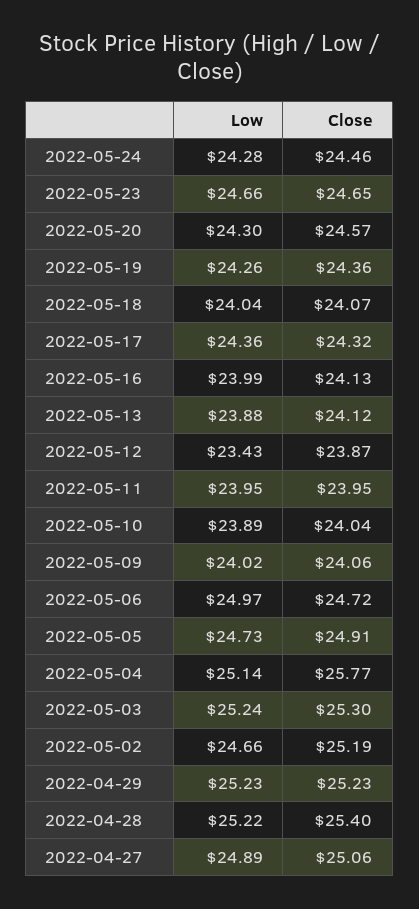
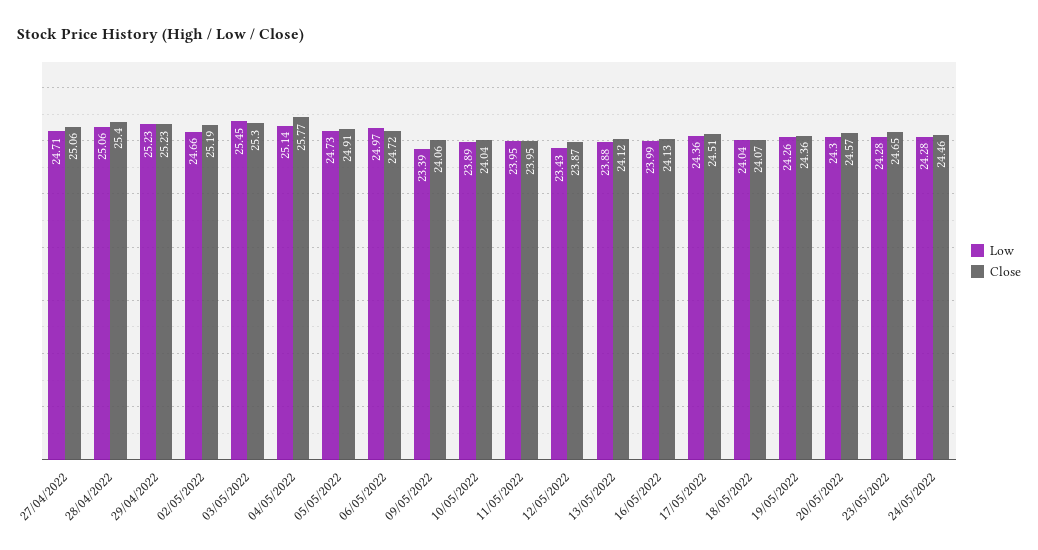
Low, 2022-05-23: 24.66 -> 24.28
Close, 2022-05-17: 24.32 -> 24.51
Low, 2022-05-09: 24.02 -> 23.39
Low, 2022-05-03: 25.24 -> 25.45
Low, 2022-04-28: 25.22 -> 25.06
Low, 2022-04-27: 24.89 -> 24.71

